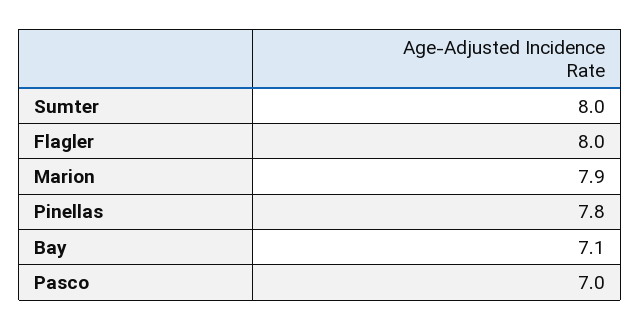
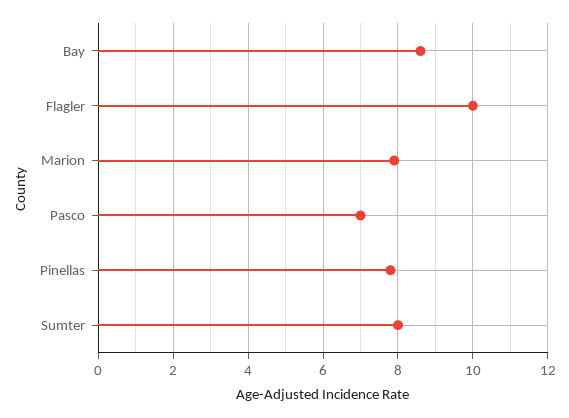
Flagler: 8 -> 10
Bay: 7.1 -> 8.5

